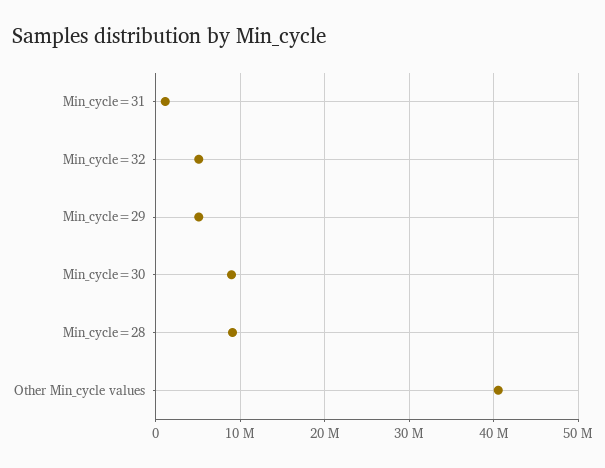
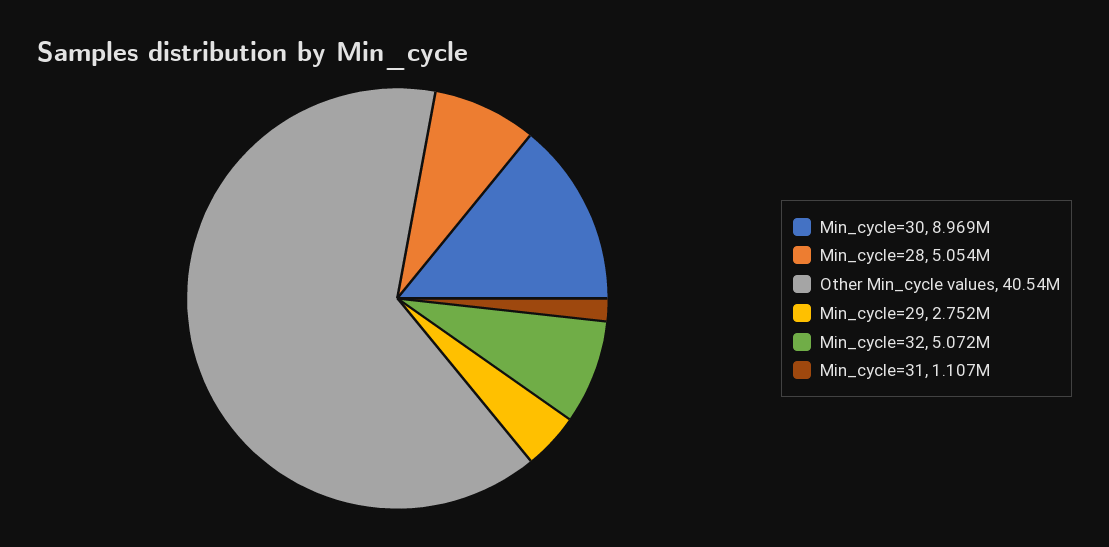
Min_cycle=29: 5000000 -> 2752000
Min_cycle=28: 9000000 -> 5054000

